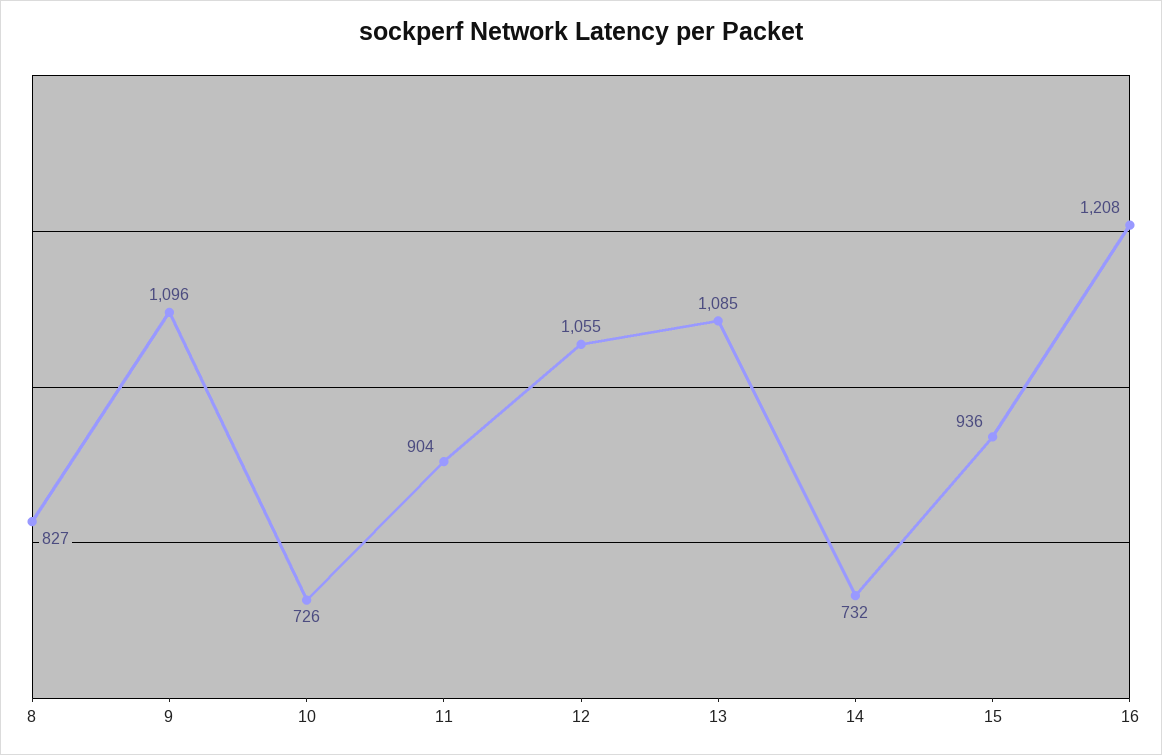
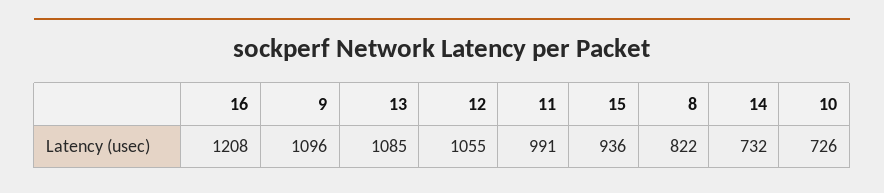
8: 827 -> 822
11: 904 -> 991

